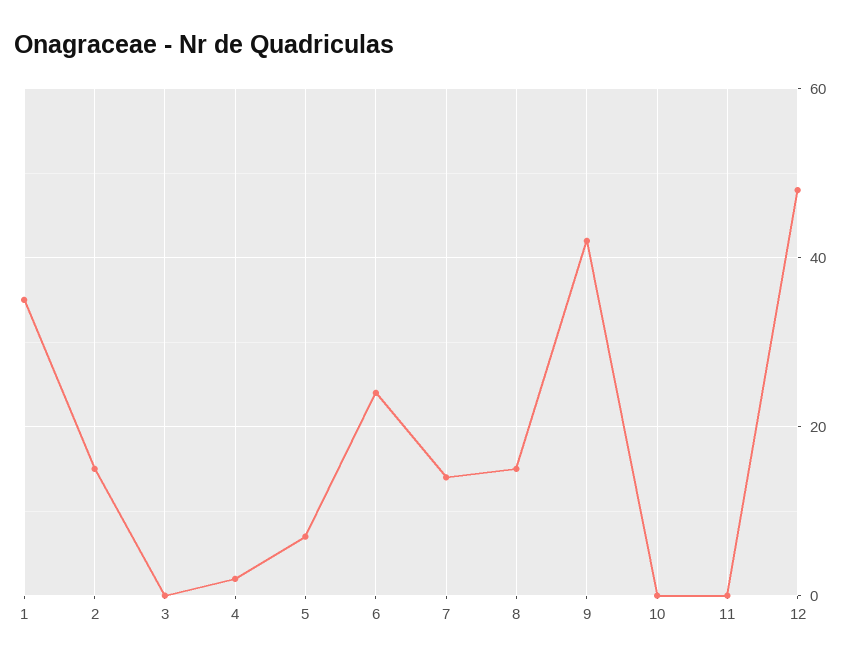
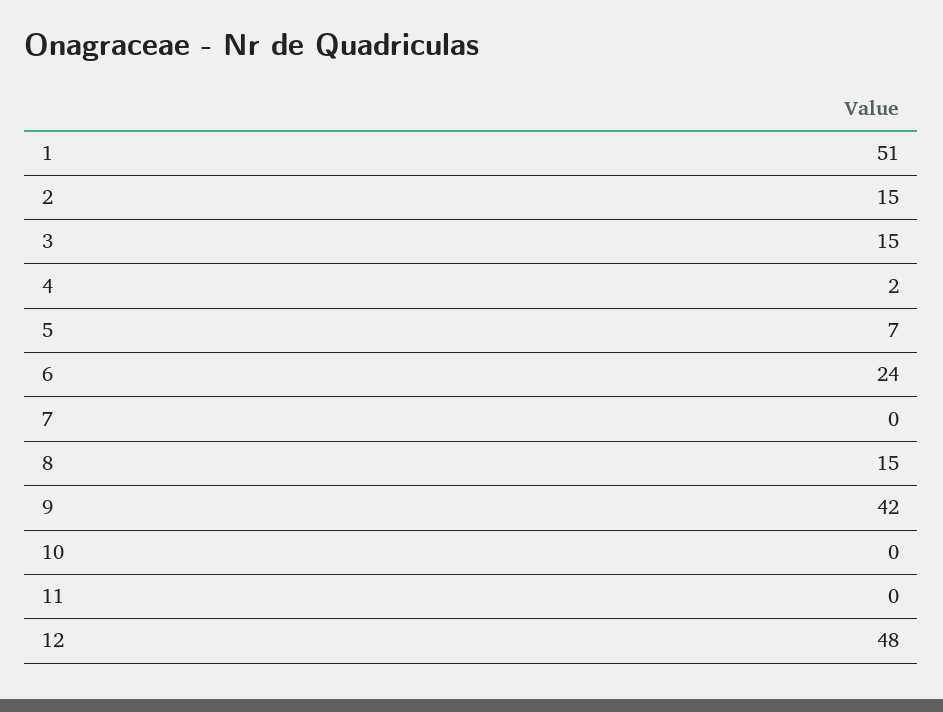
1: 35 -> 51
3: 0 -> 15
7: 15 -> 0

